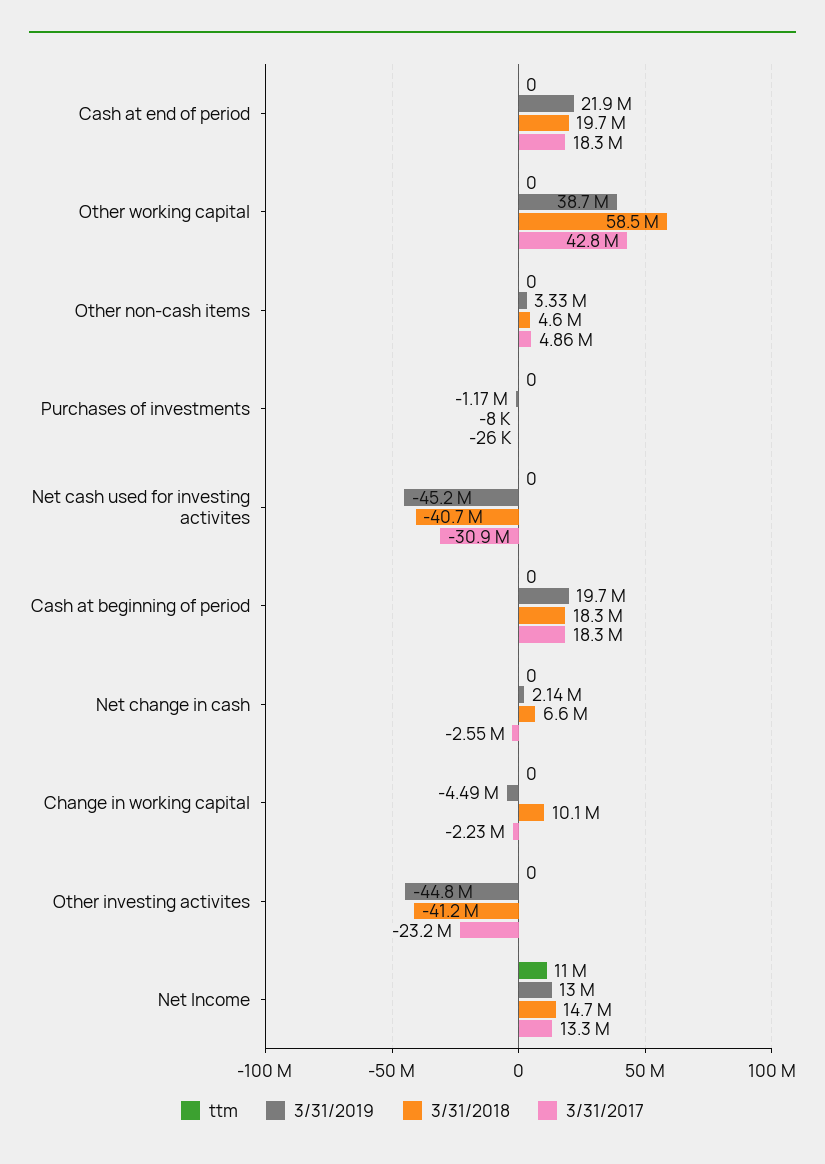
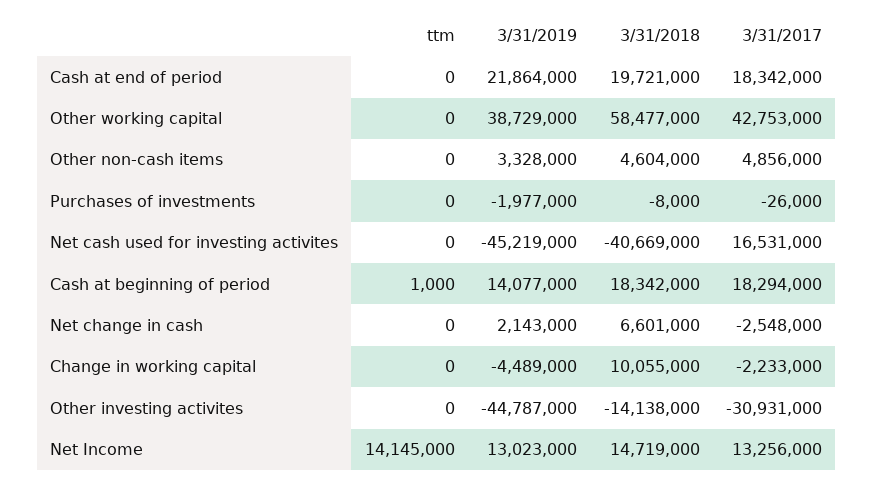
3/31/2019, Purchases of investments: -1170000 -> -1977000
3/31/2017, Net cash used for investing activites: -30900000 -> 16531000
ttm, Cash at beginning of period: 0 -> 1000
3/31/2019, Cash at beginning of period: 19700000 -> 14077000
3/31/2018, Other investing activites: -41200000 -> -14138000
3/31/2017, Other investing activites: -23200000 -> -30931000
ttm, Net Income: 11000000 -> 14145000

